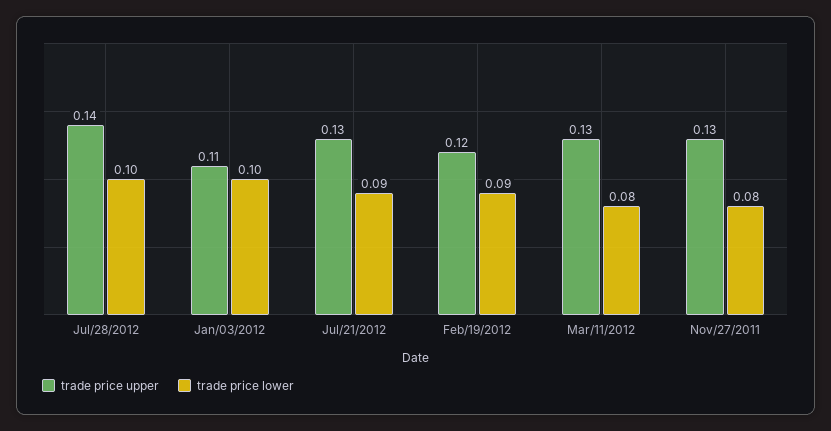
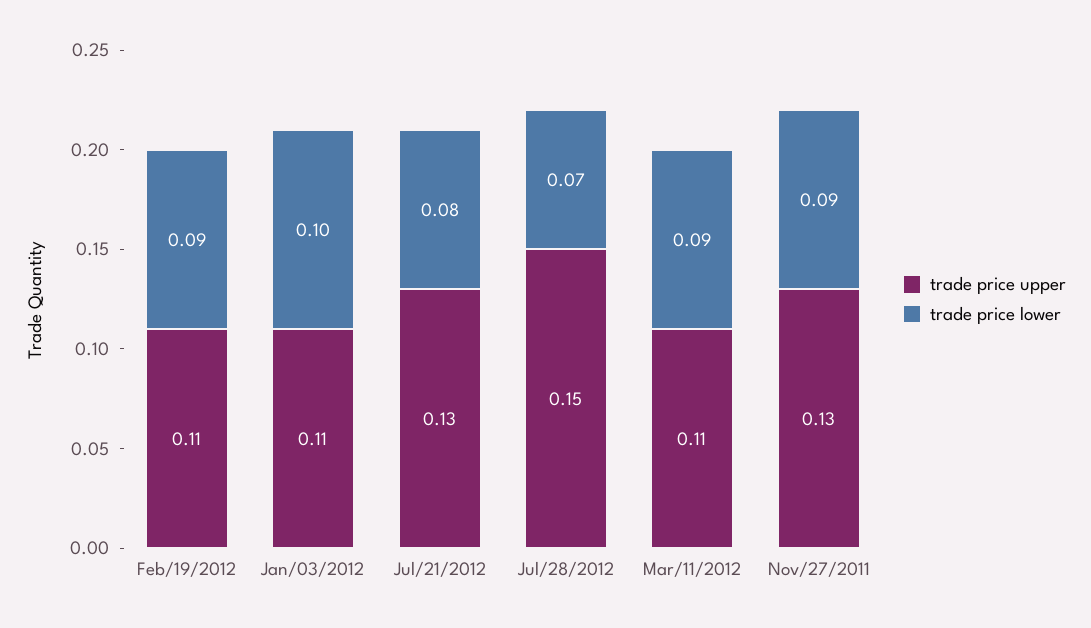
trade price upper, Jul/28/2012: 0.14 -> 0.15
trade price lower, Jul/28/2012: 0.1 -> 0.07
trade price lower, Jul/21/2012: 0.09 -> 0.08
trade price upper, Feb/19/2012: 0.12 -> 0.11
trade price upper, Mar/11/2012: 0.13 -> 0.11
trade price lower, Mar/11/2012: 0.08 -> 0.09
trade price lower, Nov/27/2011: 0.08 -> 0.09

